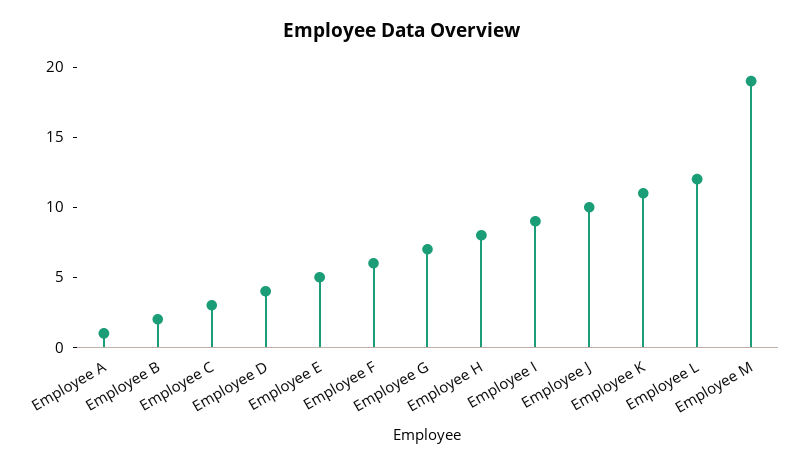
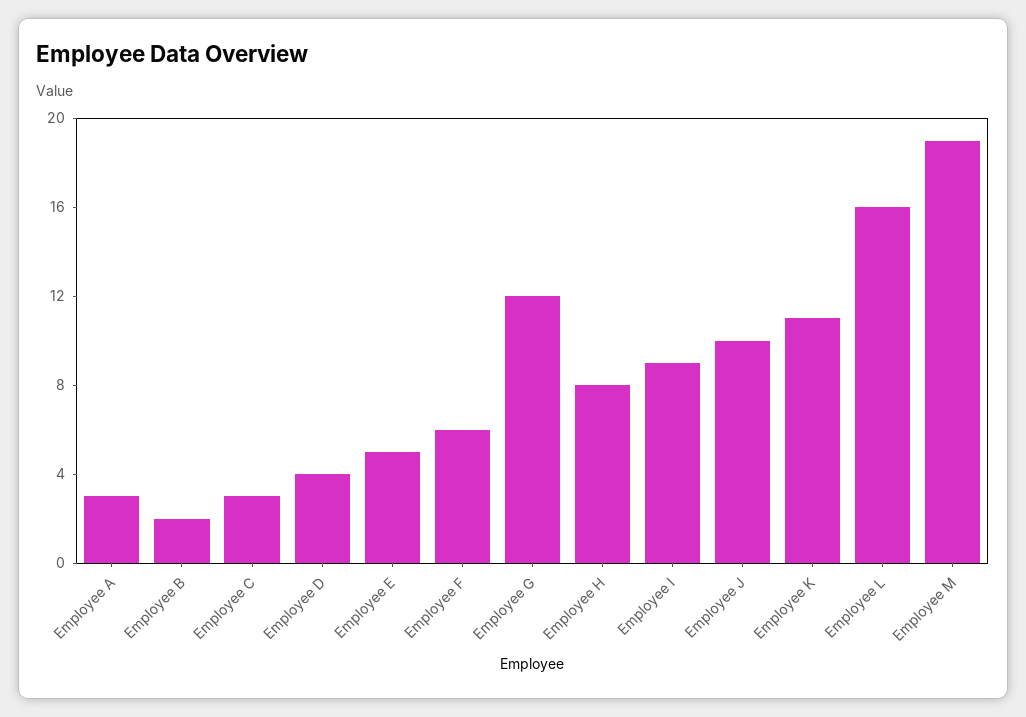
Employee A: 1 -> 3
Employee G: 7 -> 12
Employee L: 12 -> 16

